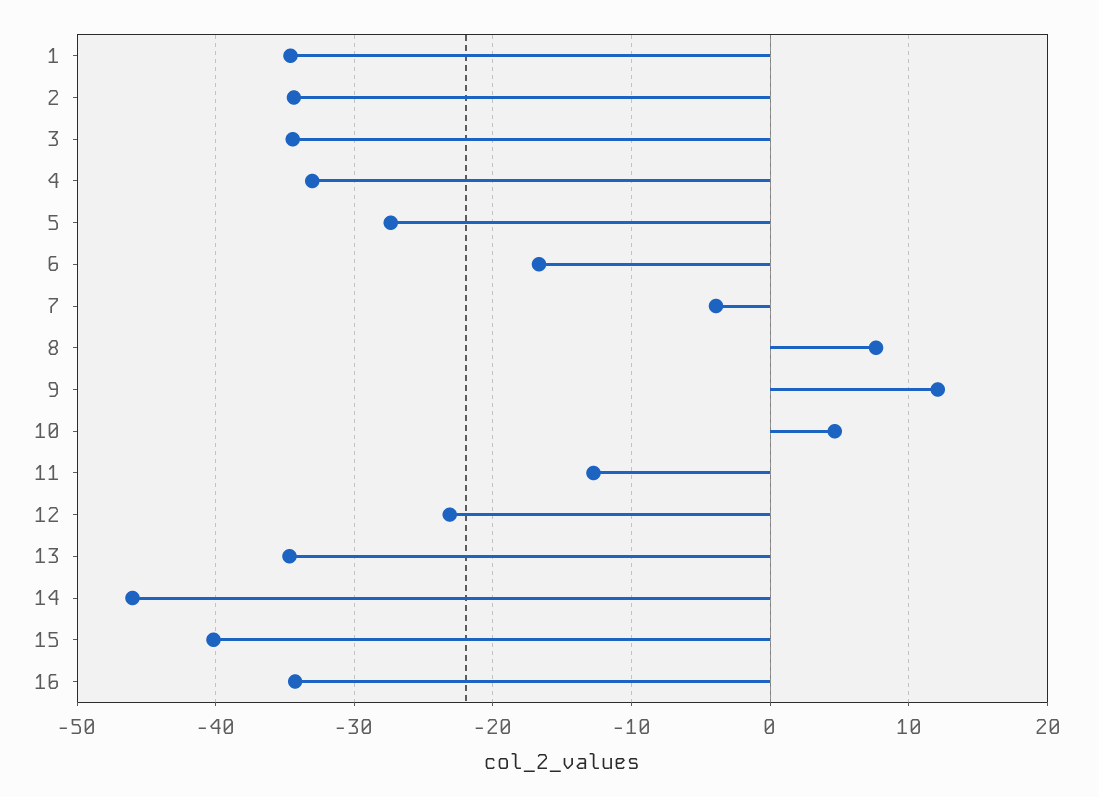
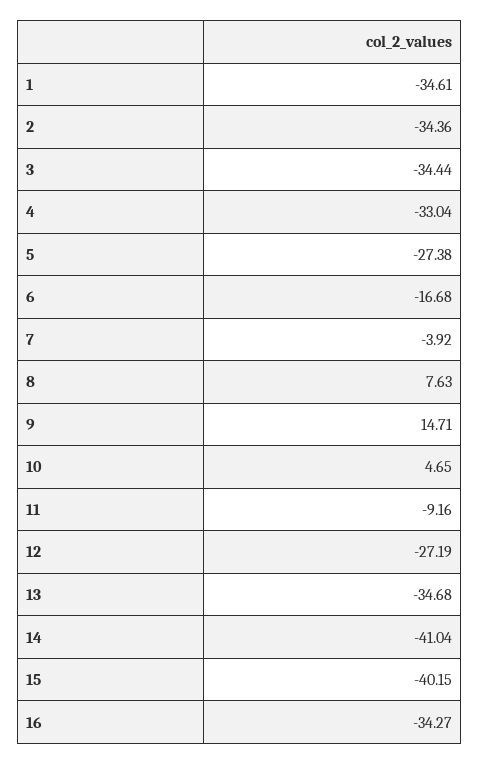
9: 12 -> 14.71
11: -13 -> -9.16
12: -23 -> -27.19
14: -46 -> -41.04

